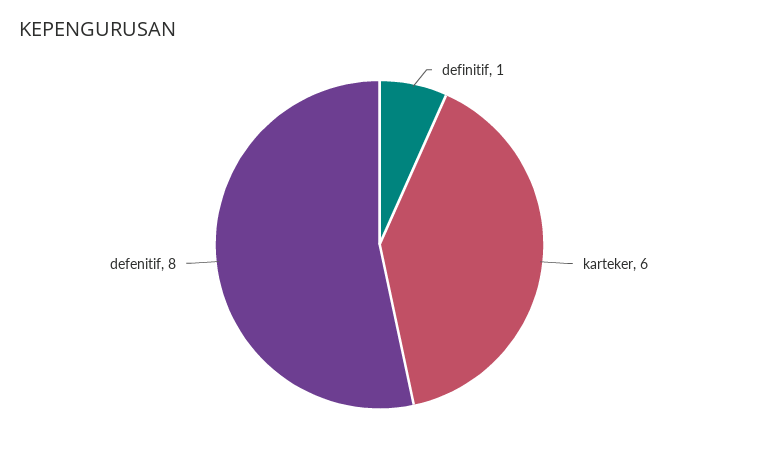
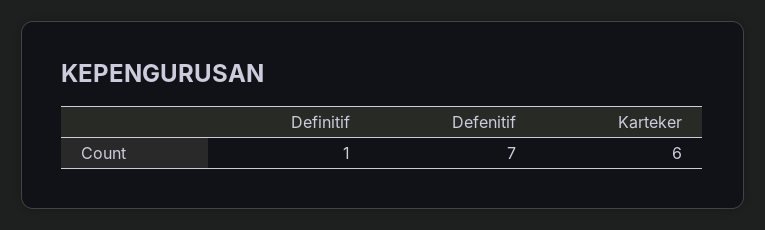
defenitif: 8 -> 7

